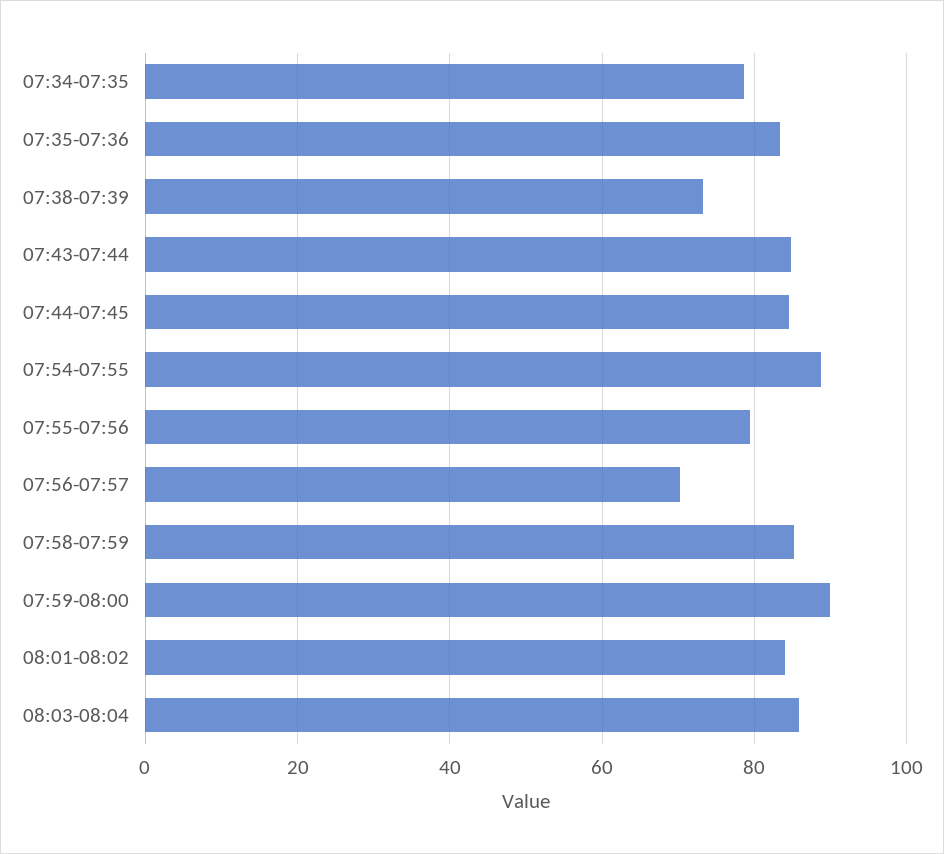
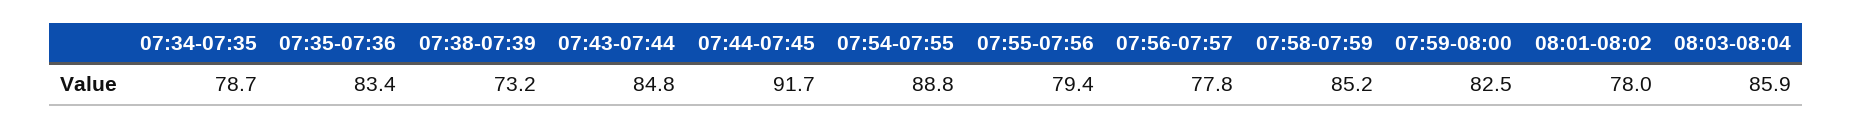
07:44-07:45: 84 -> 91.7
07:56-07:57: 70 -> 77.8
07:59-08:00: 90 -> 82.5
08:01-08:02: 84 -> 78

